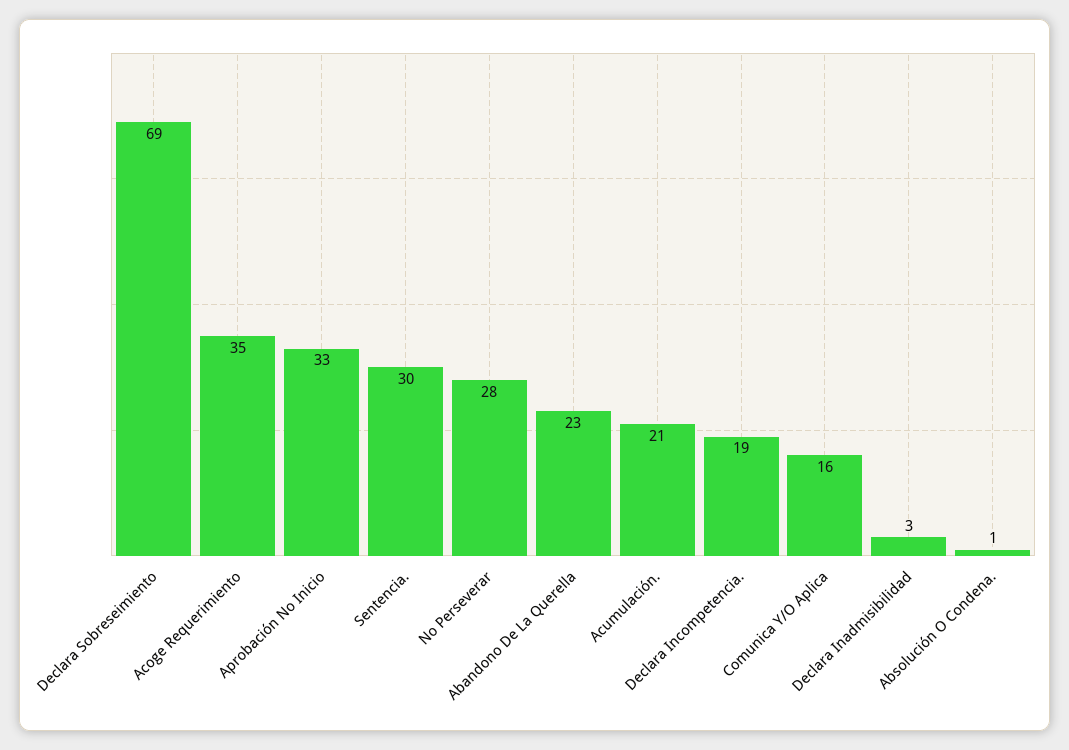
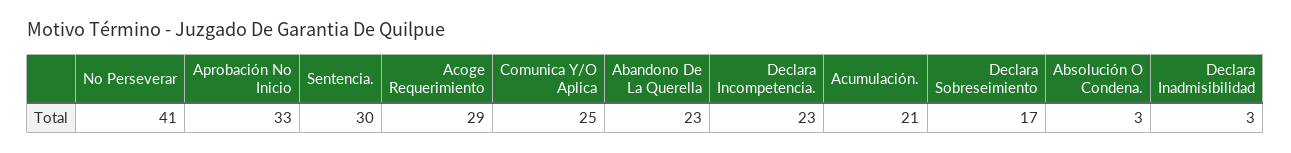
Declara Sobreseimiento: 69 -> 17
Acoge Requerimiento: 35 -> 29
No Perseverar: 28 -> 41
Declara Incompetencia.: 19 -> 23
Comunica Y/O Aplica: 16 -> 25
Absolución O Condena.: 1 -> 3

